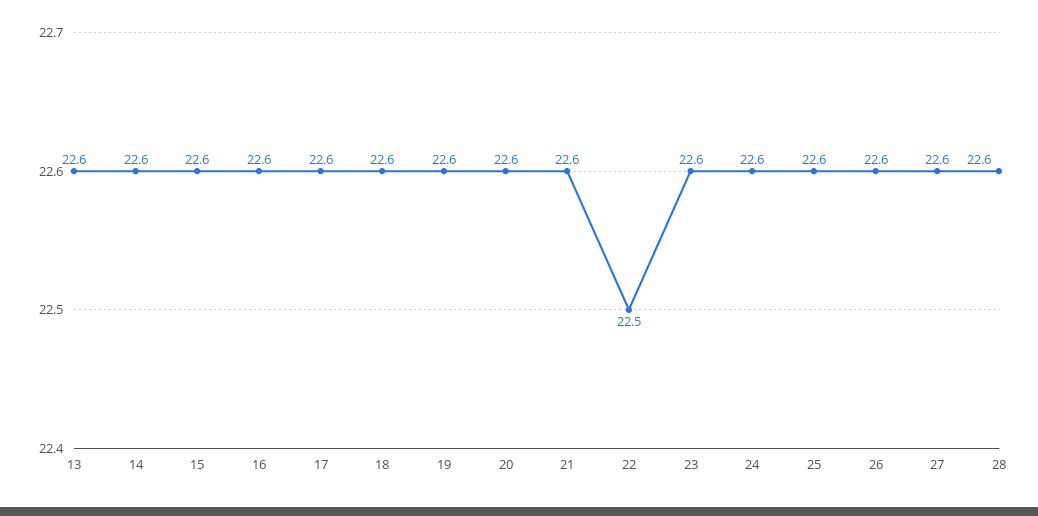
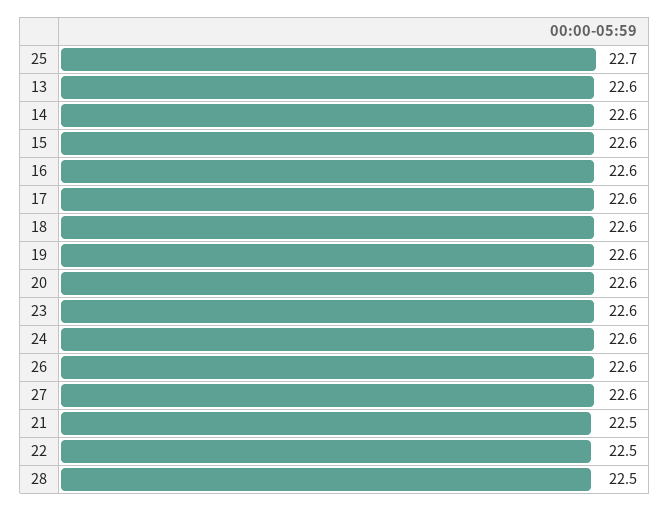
21: 22.6 -> 22.5
25: 22.6 -> 22.7
28: 22.6 -> 22.5

